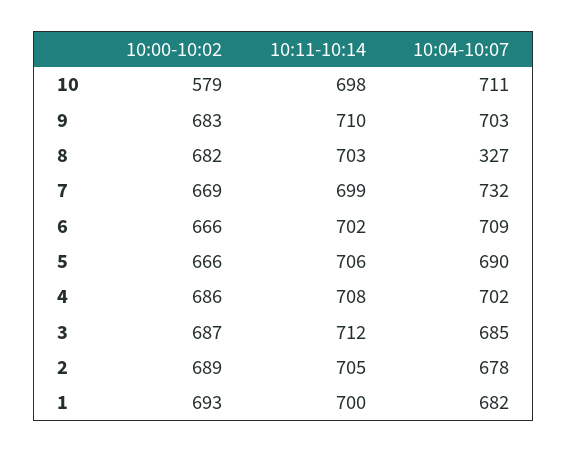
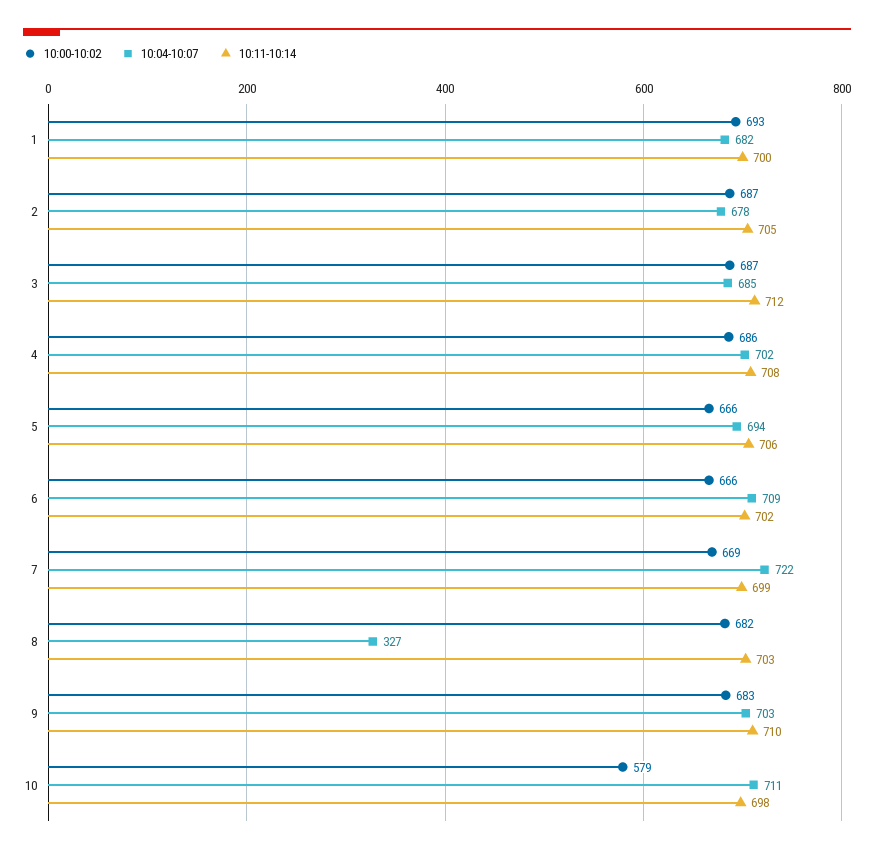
10:04-10:07, 7: 732 -> 722
10:04-10:07, 5: 690 -> 694
10:00-10:02, 2: 689 -> 687

